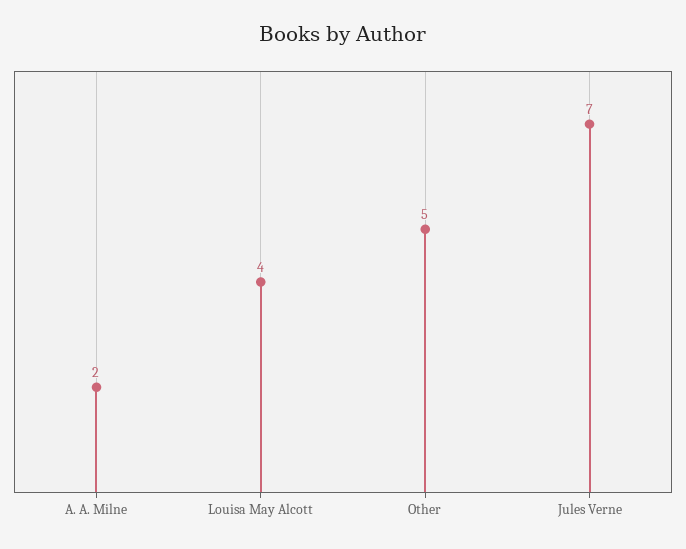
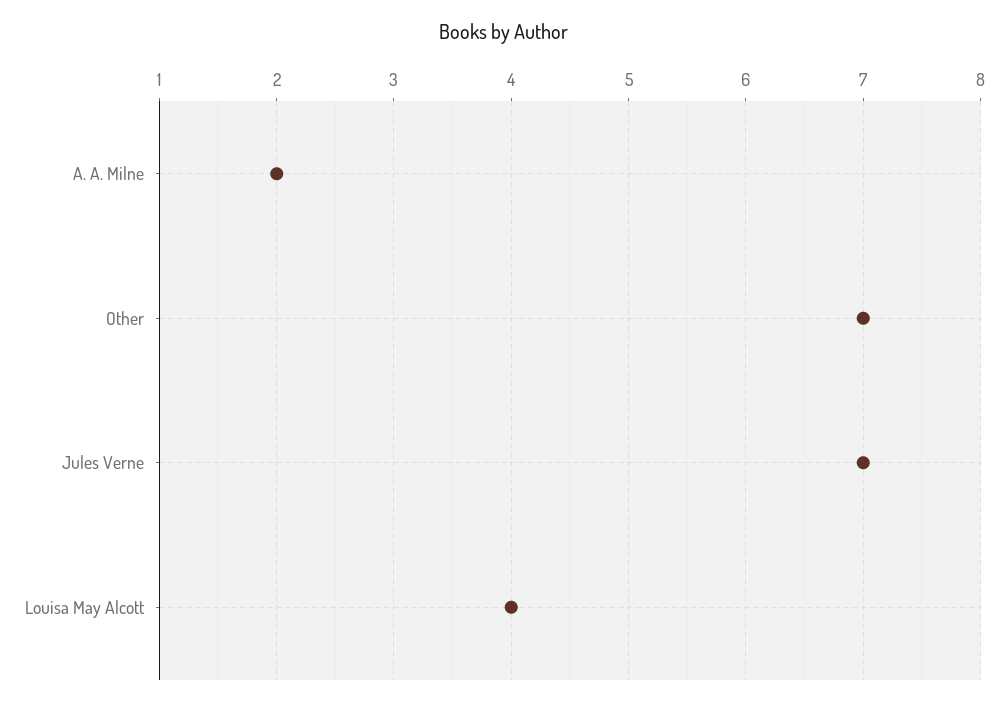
Other: 5 -> 7

